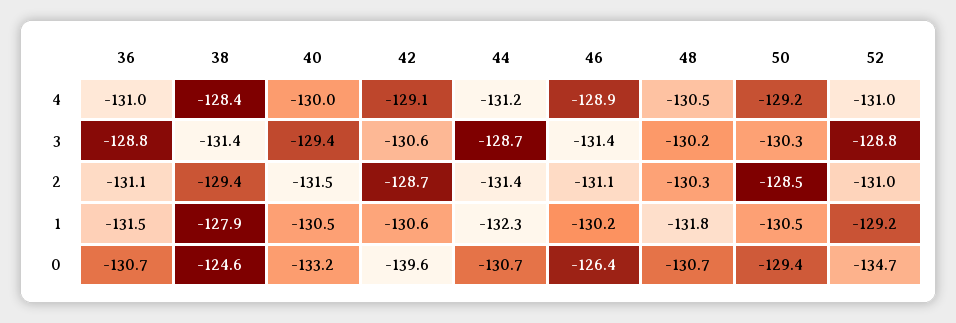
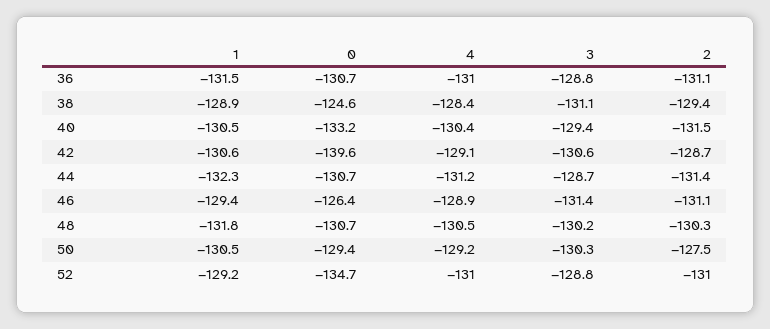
40, 4: -130 -> -130.4
38, 3: -131.4 -> -131.1
50, 2: -128.5 -> -127.5
38, 1: -127.9 -> -128.9
46, 1: -130.2 -> -129.4

